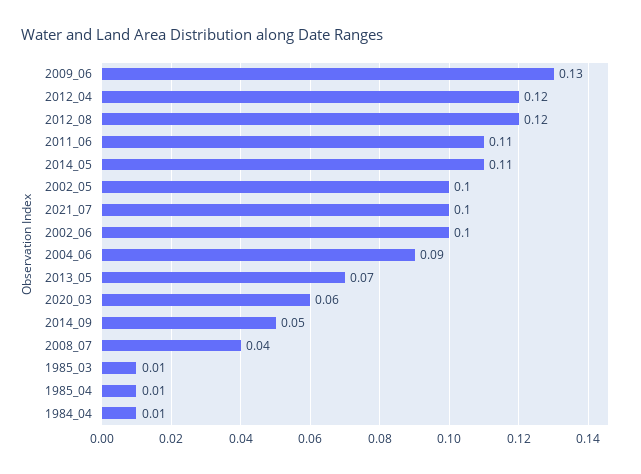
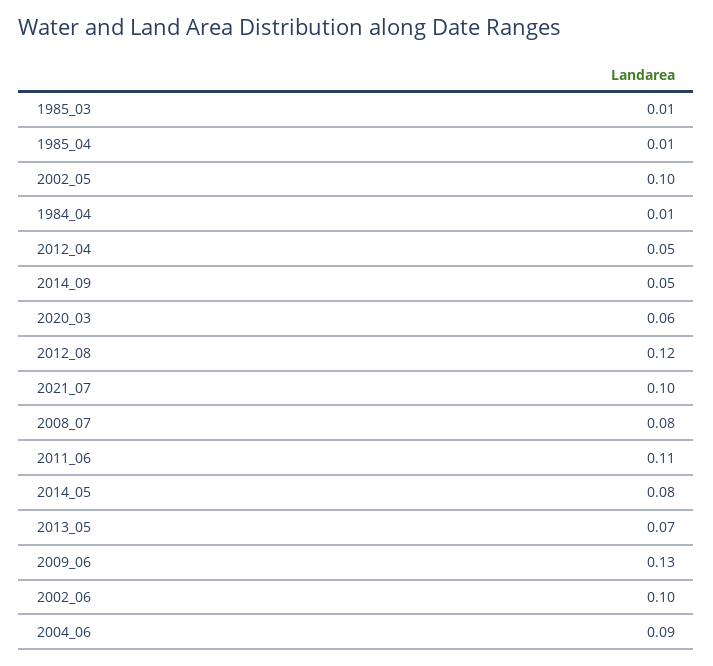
2012_04: 0.12 -> 0.05
2014_05: 0.11 -> 0.08
2008_07: 0.04 -> 0.08

